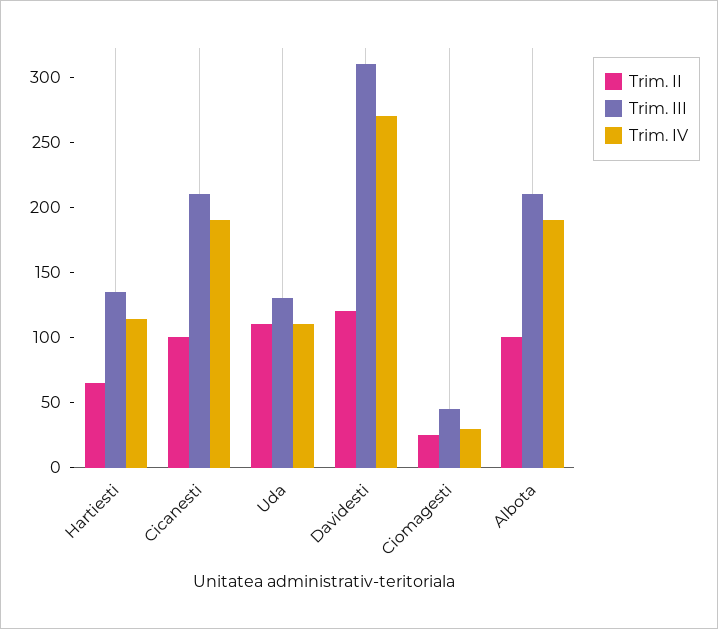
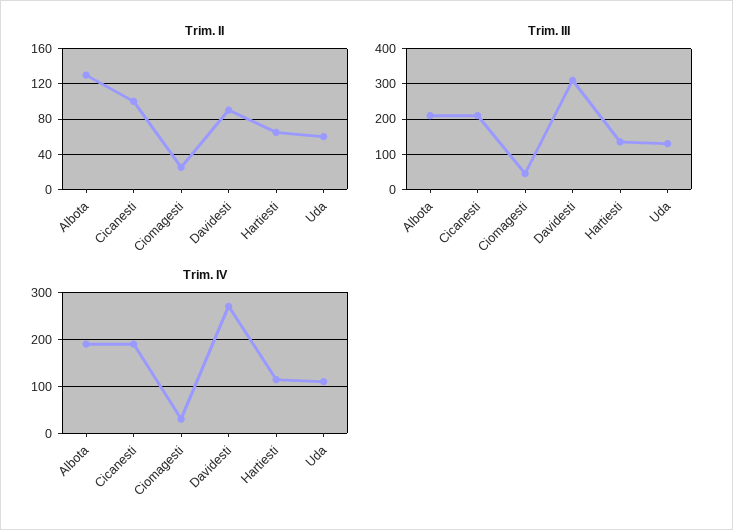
Trim. II, Uda: 110 -> 60
Trim. II, Davidesti: 120 -> 90
Trim. II, Albota: 100 -> 130

